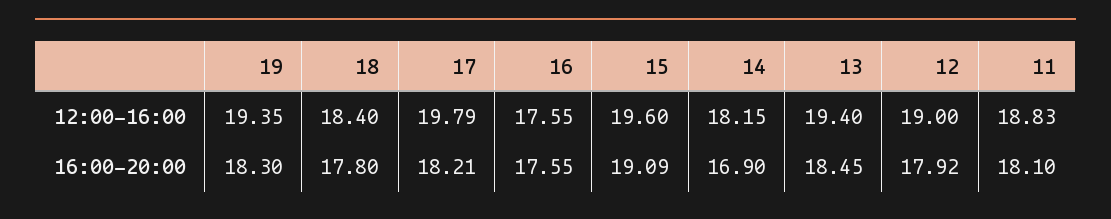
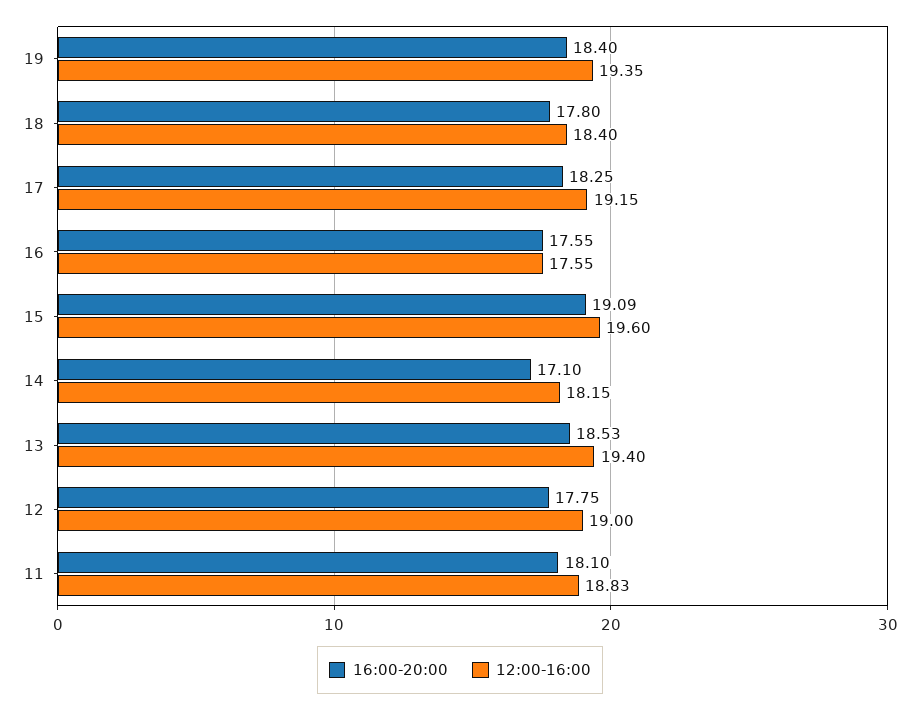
12:00-16:00, 17: 19.79 -> 19.15
16:00-20:00, 19: 18.3 -> 18.4
16:00-20:00, 17: 18.21 -> 18.25
16:00-20:00, 14: 16.9 -> 17.1
16:00-20:00, 13: 18.45 -> 18.53
16:00-20:00, 12: 17.92 -> 17.75

